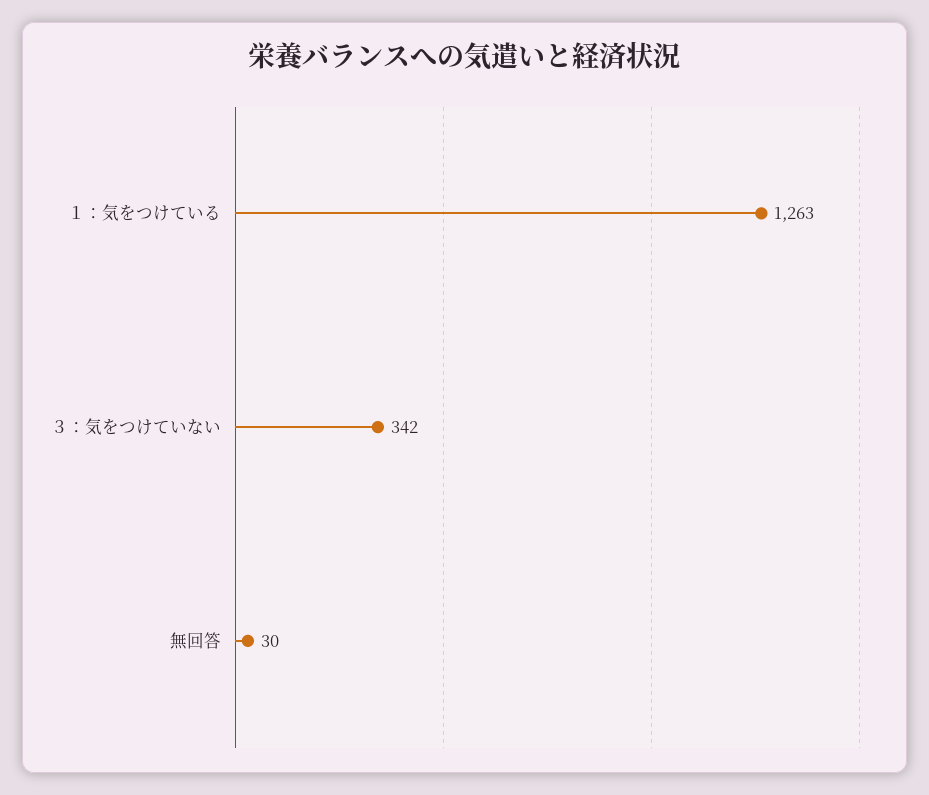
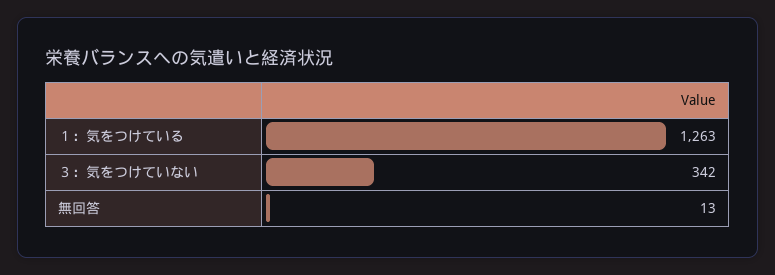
無回答: 30 -> 13

